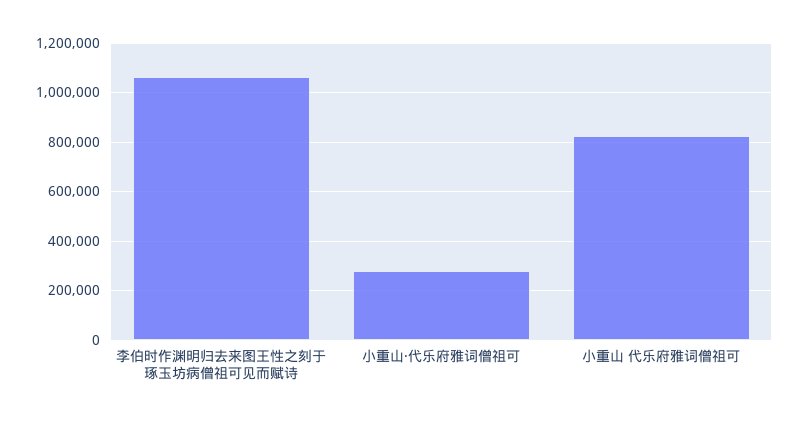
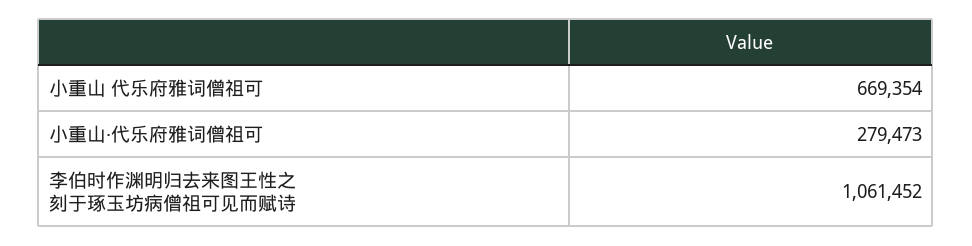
小重山 代乐府雅词僧祖可: 825000 -> 669354

